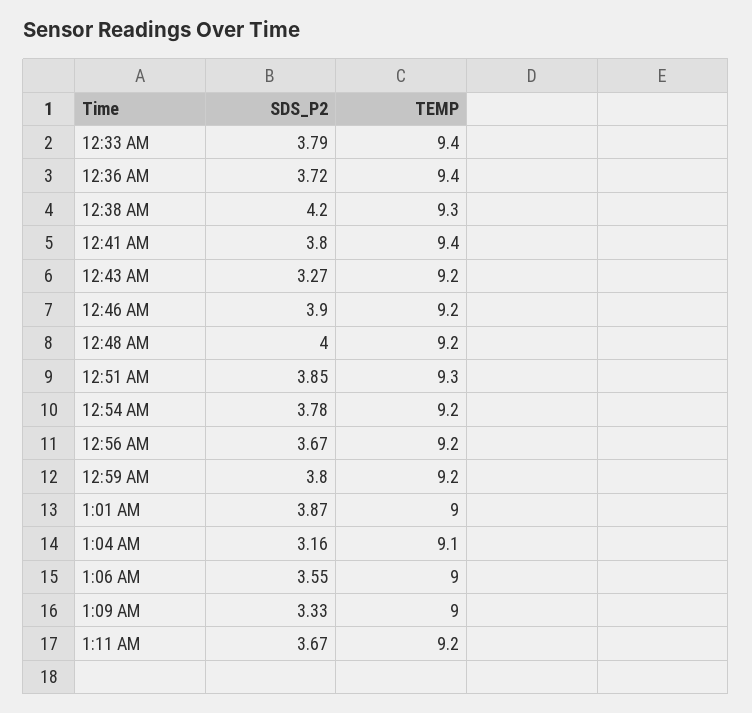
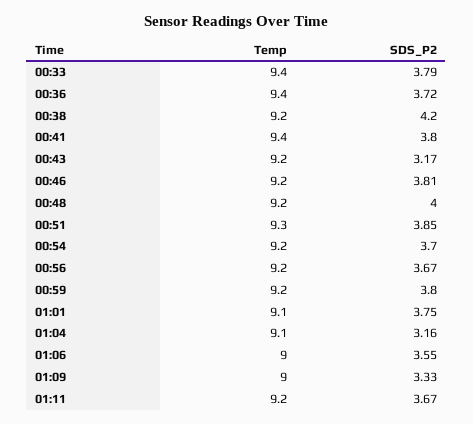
TEMP, 12:38 AM: 9.3 -> 9.2
SDS_P2, 12:43 AM: 3.27 -> 3.17
SDS_P2, 12:46 AM: 3.9 -> 3.81
SDS_P2, 12:54 AM: 3.78 -> 3.7
SDS_P2, 1:01 AM: 3.87 -> 3.75
TEMP, 1:01 AM: 9 -> 9.1

